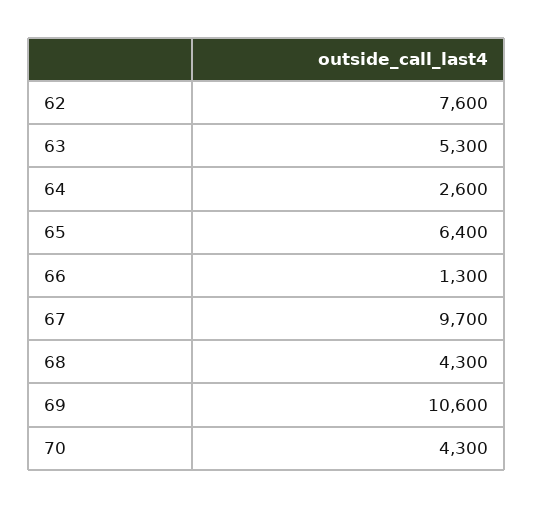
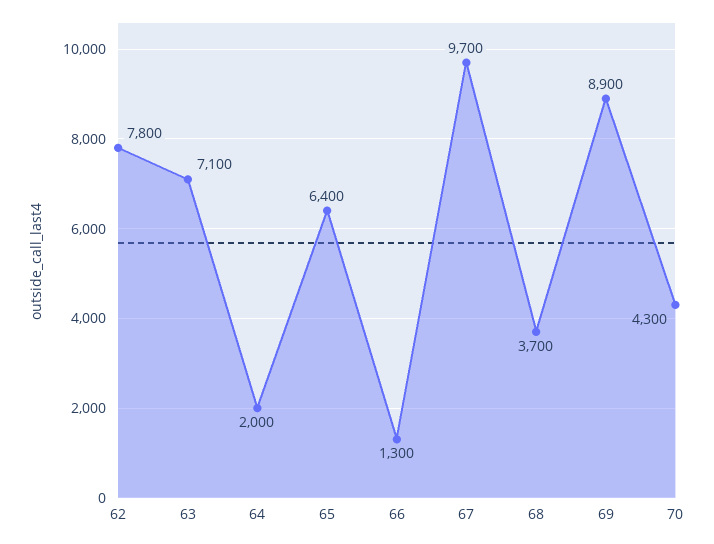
62: 7600 -> 7800
63: 5300 -> 7100
64: 2600 -> 2000
68: 4300 -> 3700
69: 10600 -> 8900

